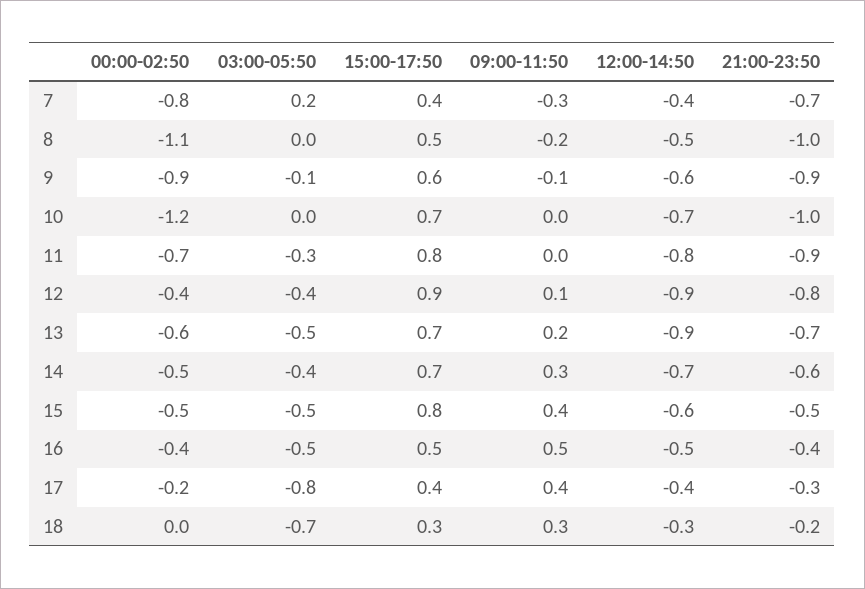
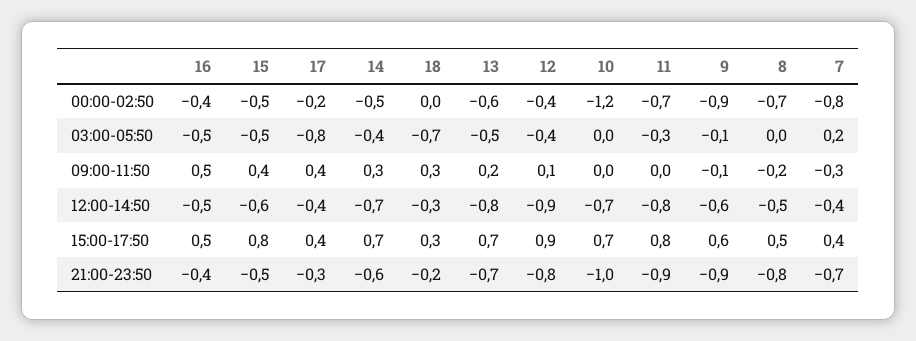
00:00-02:50, 8: -1.1 -> -0.7
21:00-23:50, 8: -1 -> -0.8
12:00-14:50, 13: -0.9 -> -0.8

